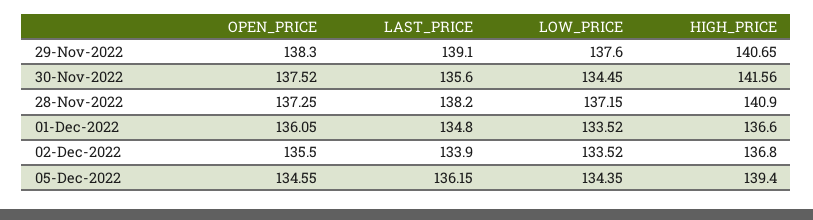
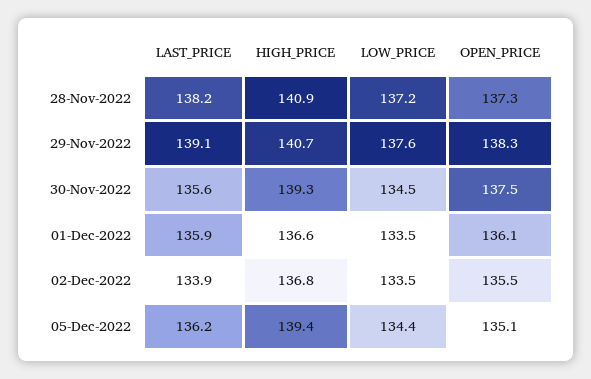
HIGH_PRICE, 30-Nov-2022: 141.56 -> 139.3
LAST_PRICE, 01-Dec-2022: 134.8 -> 135.9
OPEN_PRICE, 05-Dec-2022: 134.55 -> 135.1

